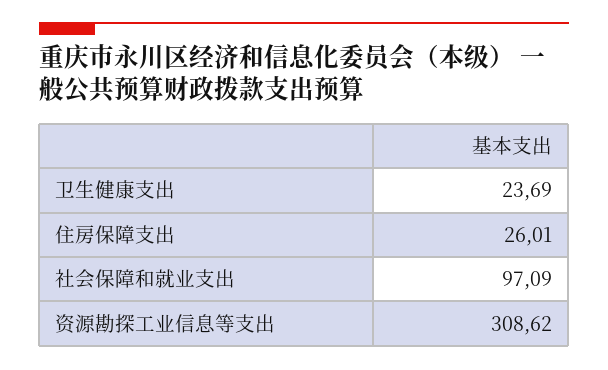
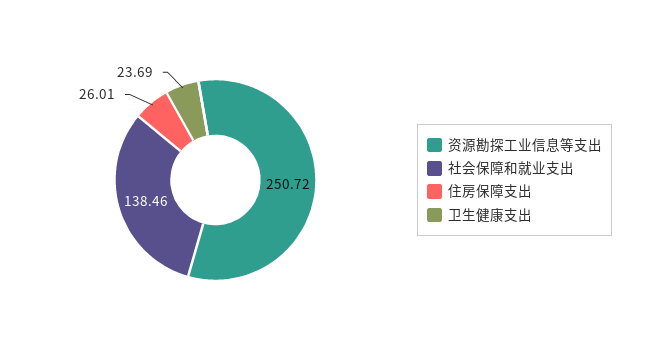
社会保障和就业支出: 97.09 -> 138.46
资源勘探工业信息等支出: 308.62 -> 250.72

